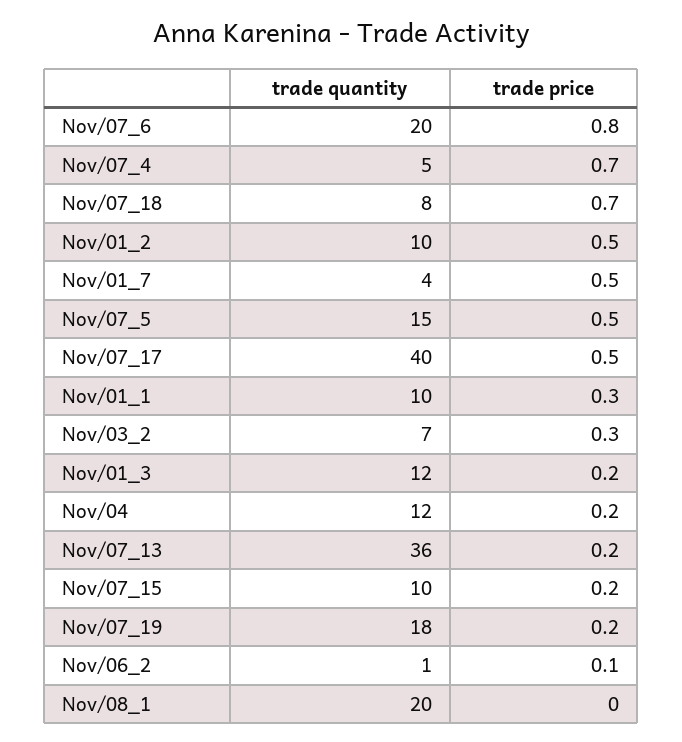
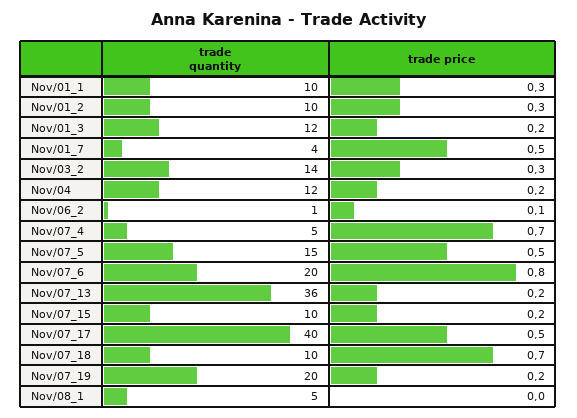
trade quantity, Nov/07_18: 8 -> 10
trade price, Nov/01_2: 0.5 -> 0.3
trade quantity, Nov/03_2: 7 -> 14
trade quantity, Nov/07_19: 18 -> 20
trade quantity, Nov/08_1: 20 -> 5

